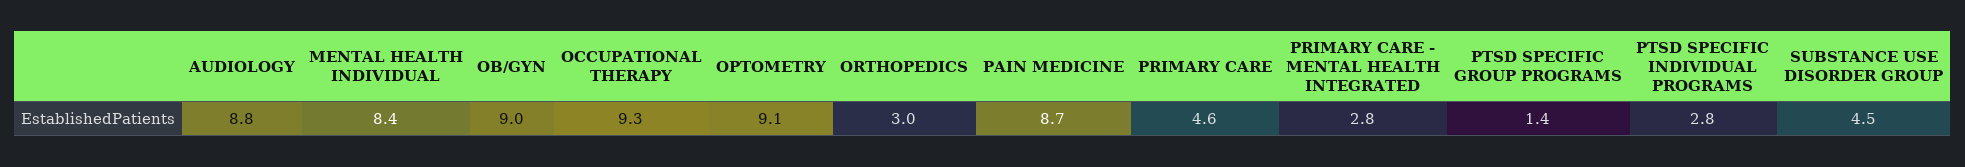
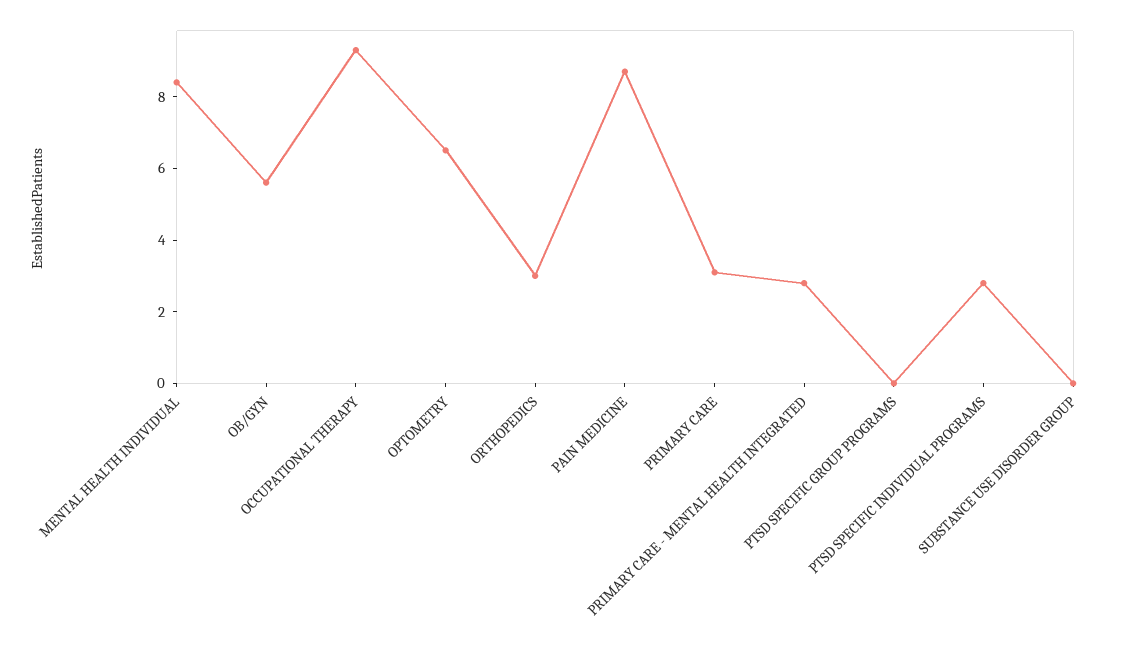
AUDIOLOGY: 8.8 -> none
OB/GYN: 9 -> 5.5
OPTOMETRY: 9.1 -> 6.5
PRIMARY CARE: 4.6 -> 3
PTSD SPECIFIC GROUP PROGRAMS: 1.4 -> 0
SUBSTANCE USE DISORDER GROUP: 4.5 -> 0

